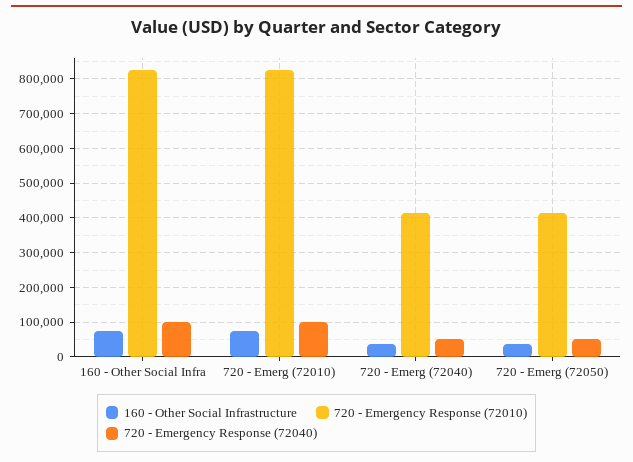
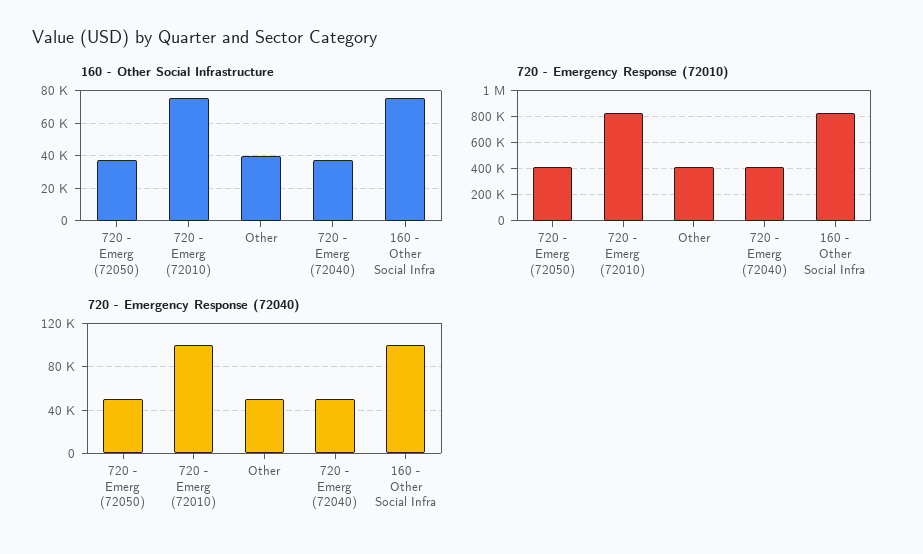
160 - Other Social Infrastructure, Other: none -> 40000
720 - Emergency Response (72010), Other: none -> 400000
720 - Emergency Response (72040), Other: none -> 50000

